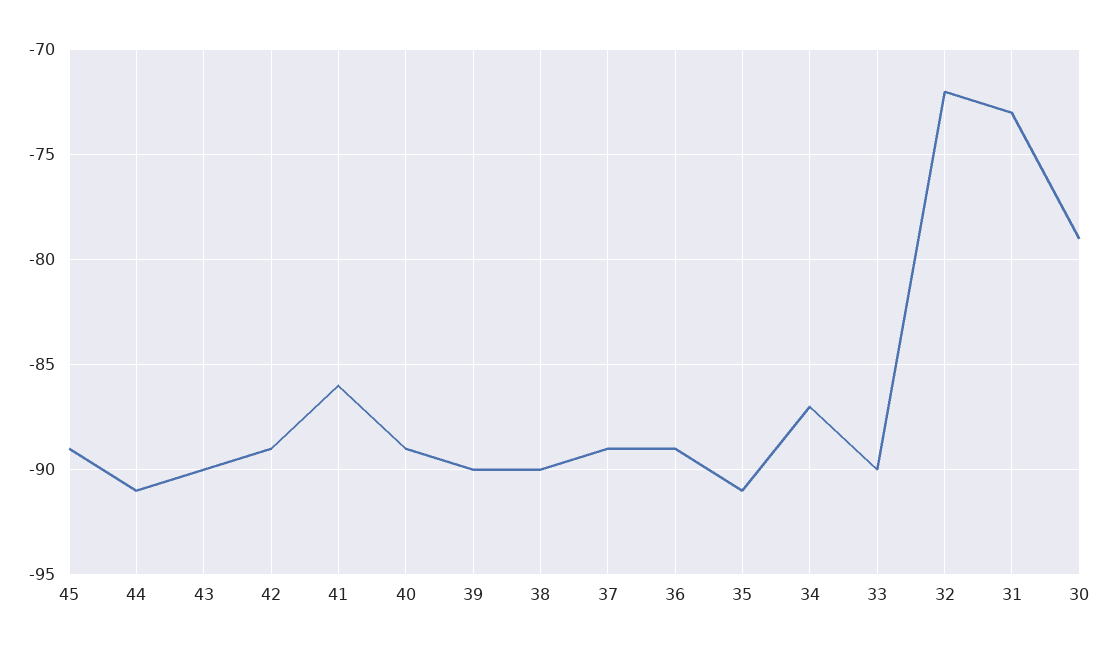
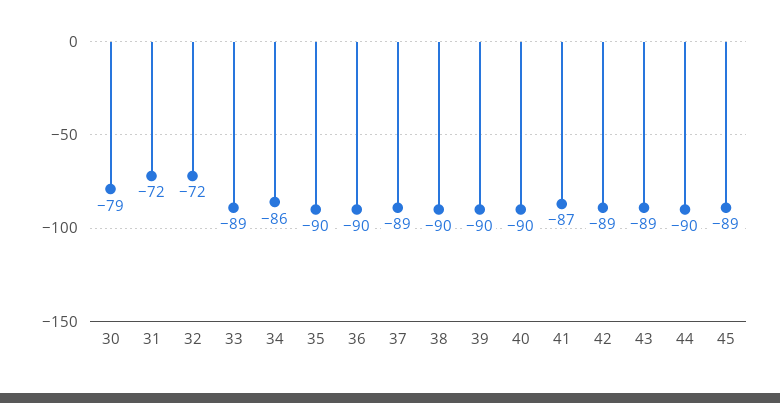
44: -91 -> -90
43: -90 -> -89
41: -86 -> -87
40: -89 -> -90
36: -89 -> -90
35: -91 -> -90
34: -87 -> -86
33: -90 -> -89
31: -73 -> -72

